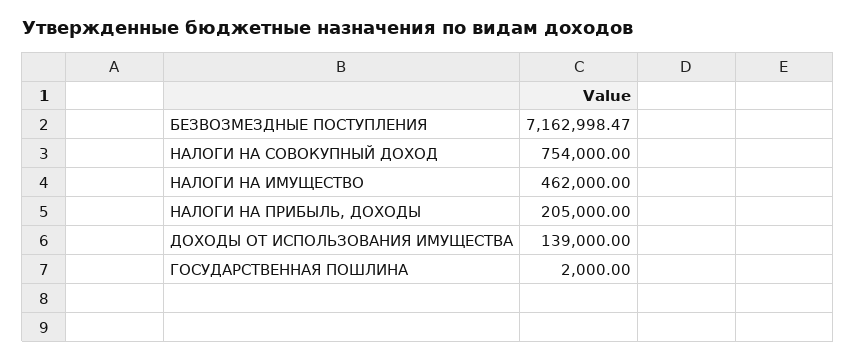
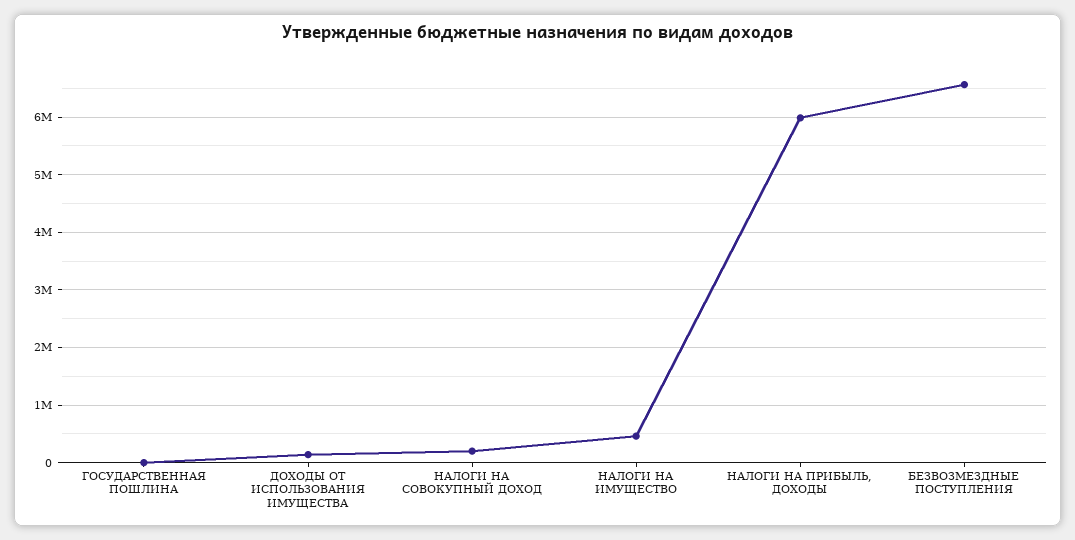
БЕЗВОЗМЕЗДНЫЕ ПОСТУПЛЕНИЯ: 7162998.47 -> 6600000
НАЛОГИ НА СОВОКУПНЫЙ ДОХОД: 754000 -> 200000
НАЛОГИ НА ПРИБЫЛЬ, ДОХОДЫ: 205000 -> 6000000

